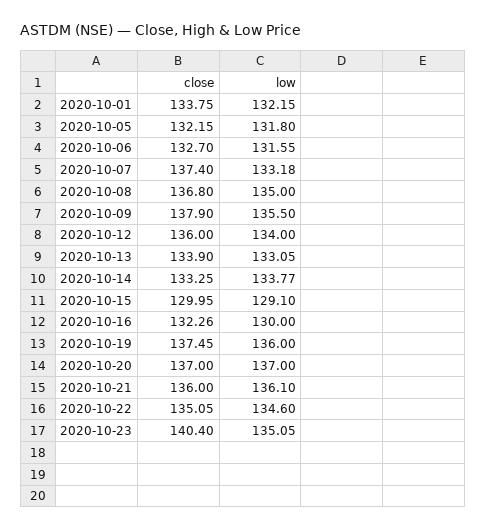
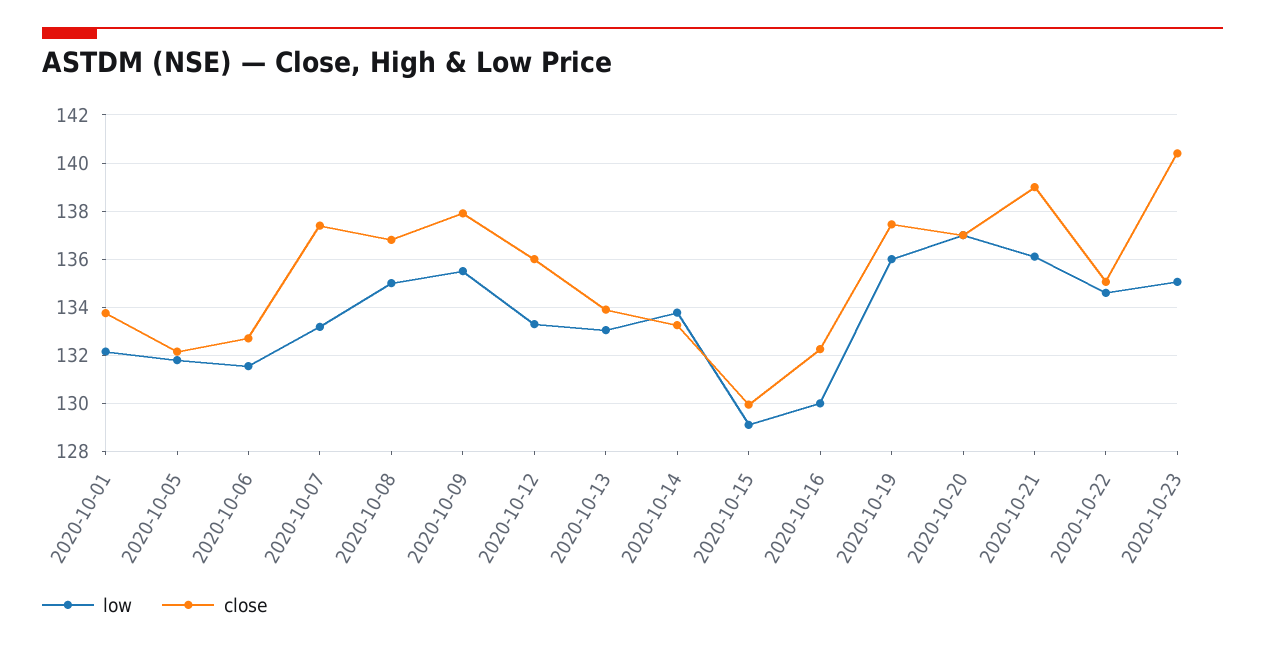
low, 2020-10-12: 134 -> 133.25
close, 2020-10-21: 136 -> 139

